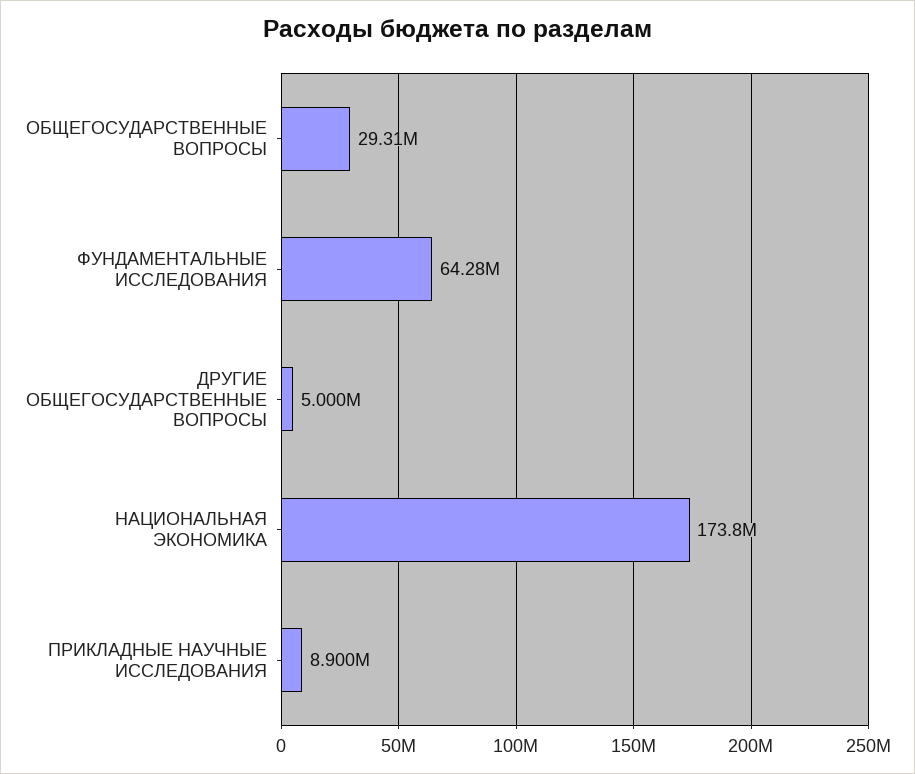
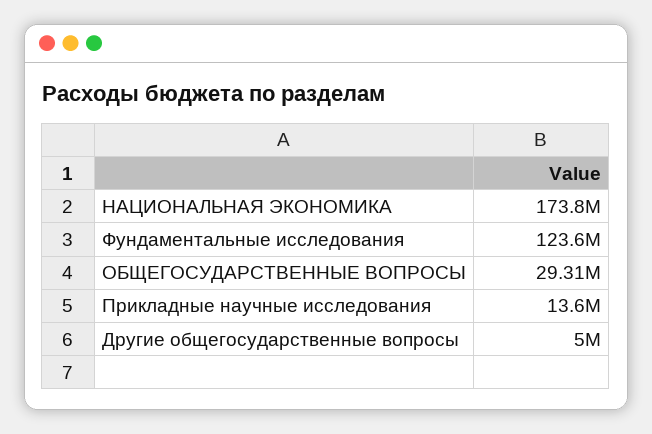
ФУНДАМЕНТАЛЬНЫЕ ИССЛЕДОВАНИЯ: 64280000 -> 123600000
ПРИКЛАДНЫЕ НАУЧНЫЕ ИССЛЕДОВАНИЯ: 8900000 -> 13600000

